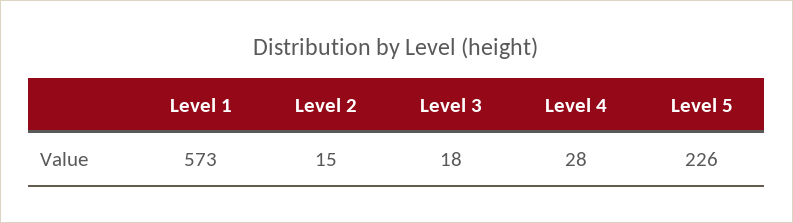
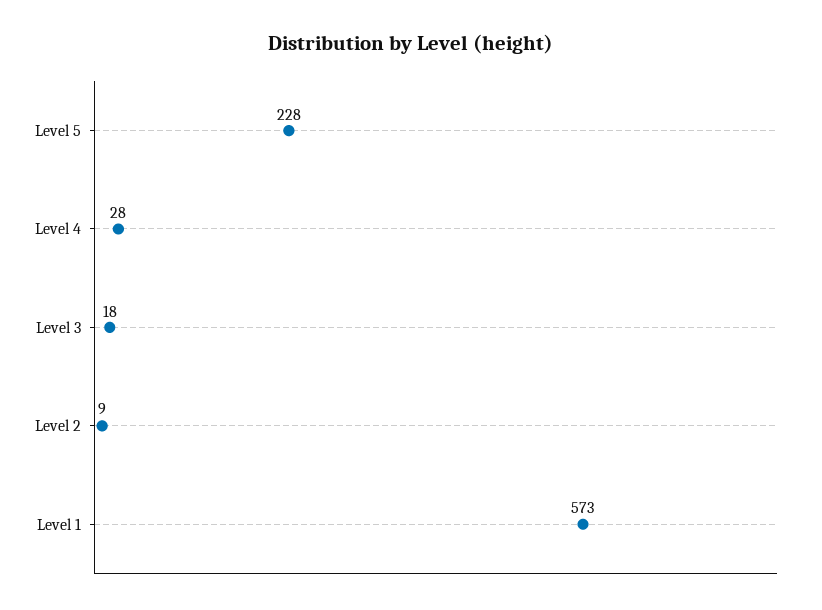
Level 2: 15 -> 9
Level 5: 226 -> 228

